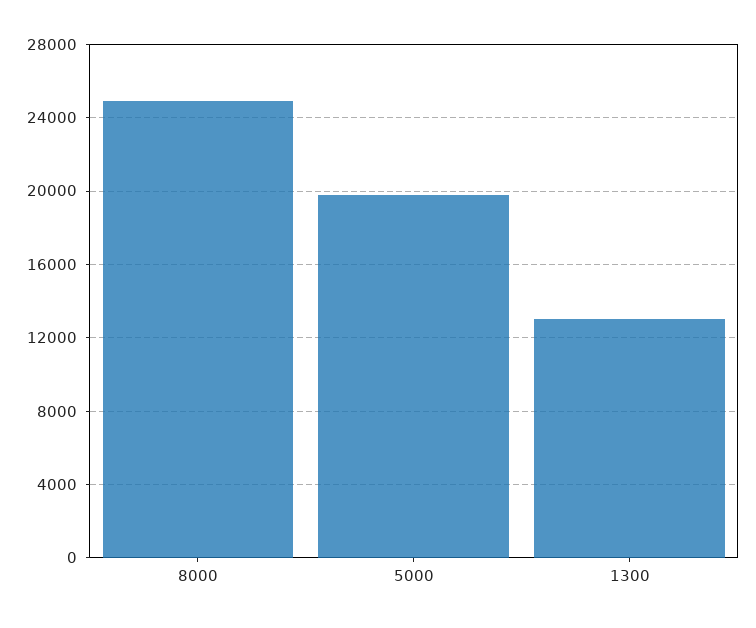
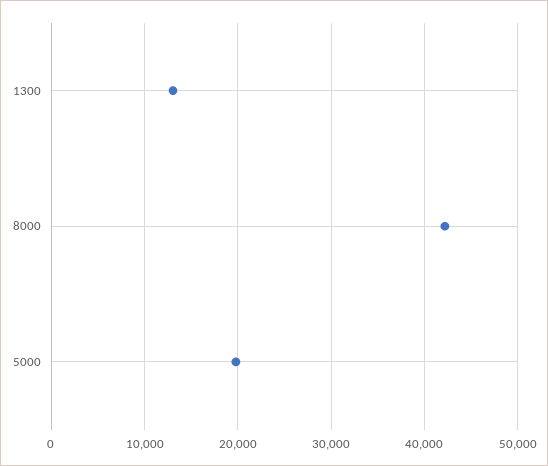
8000: 25000 -> 42000

